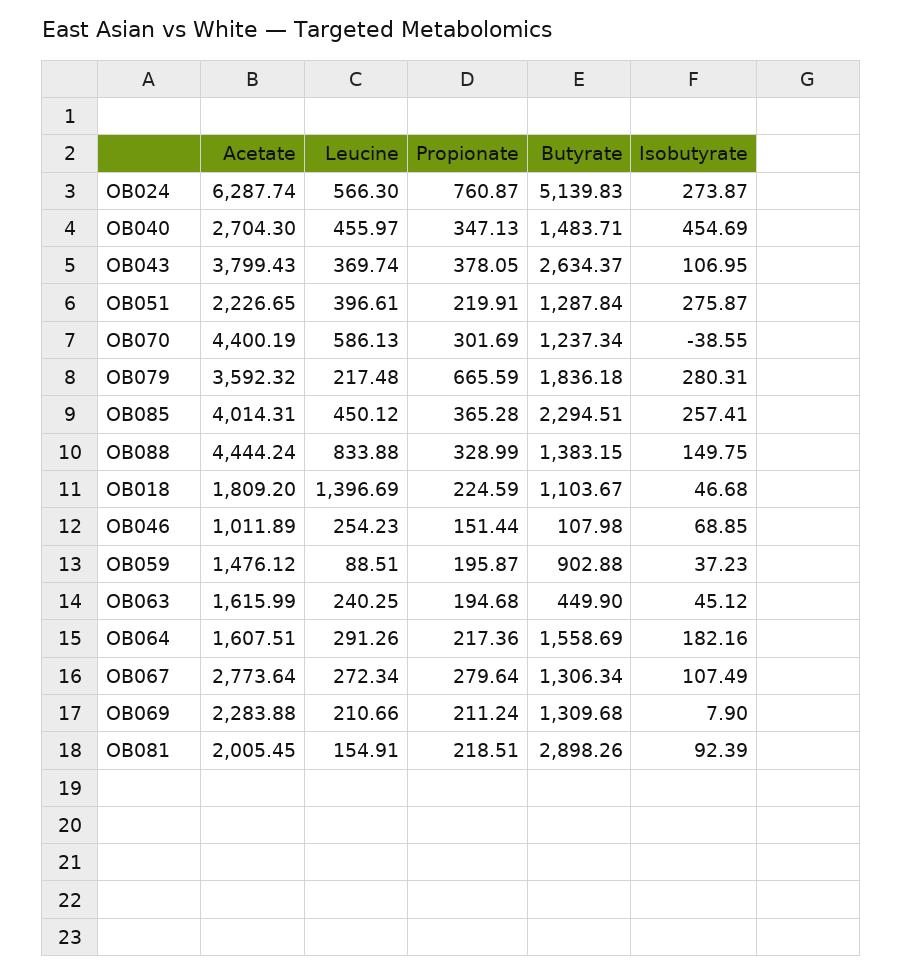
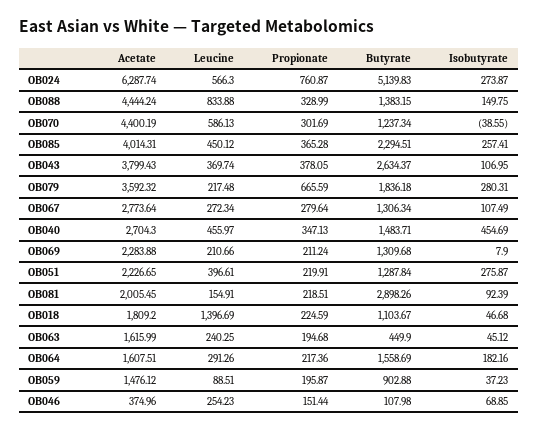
Acetate, OB046: 1011.89 -> 374.96

